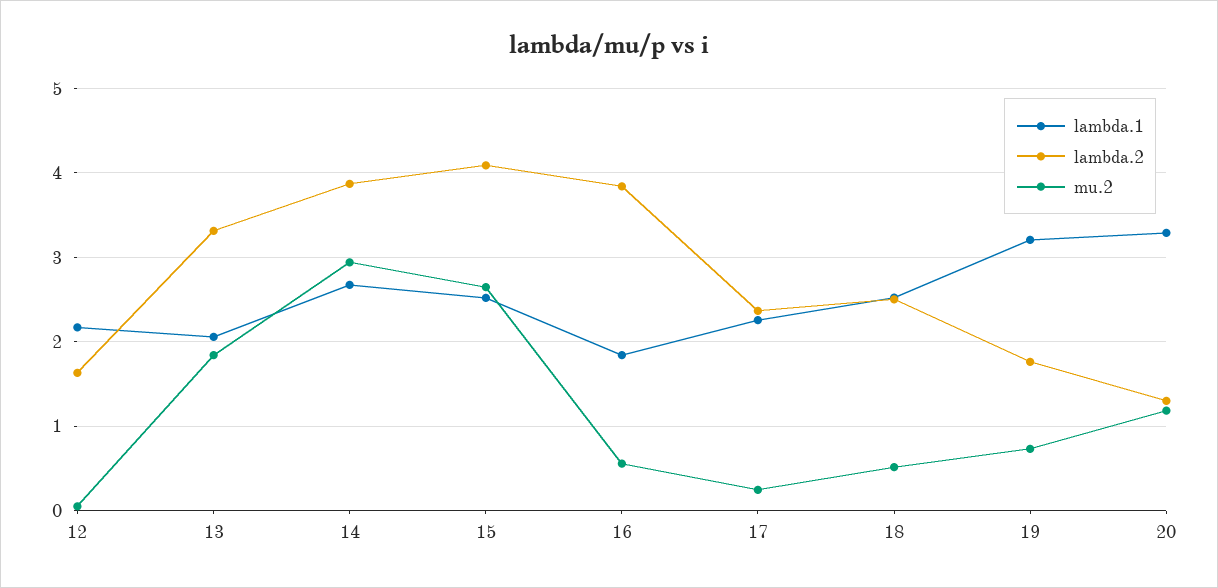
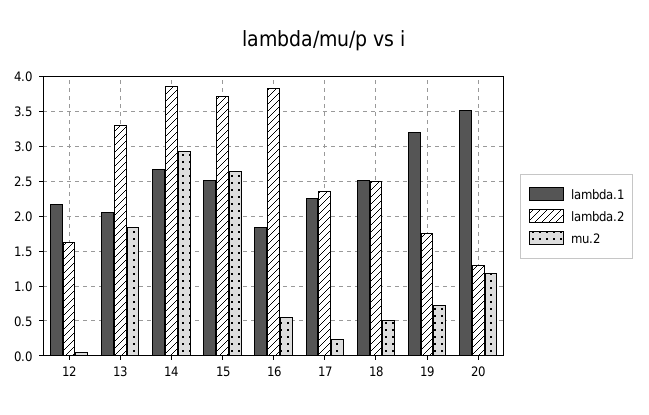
lambda.2, 15: 4.1 -> 3.7
lambda.1, 20: 3.3 -> 3.5

